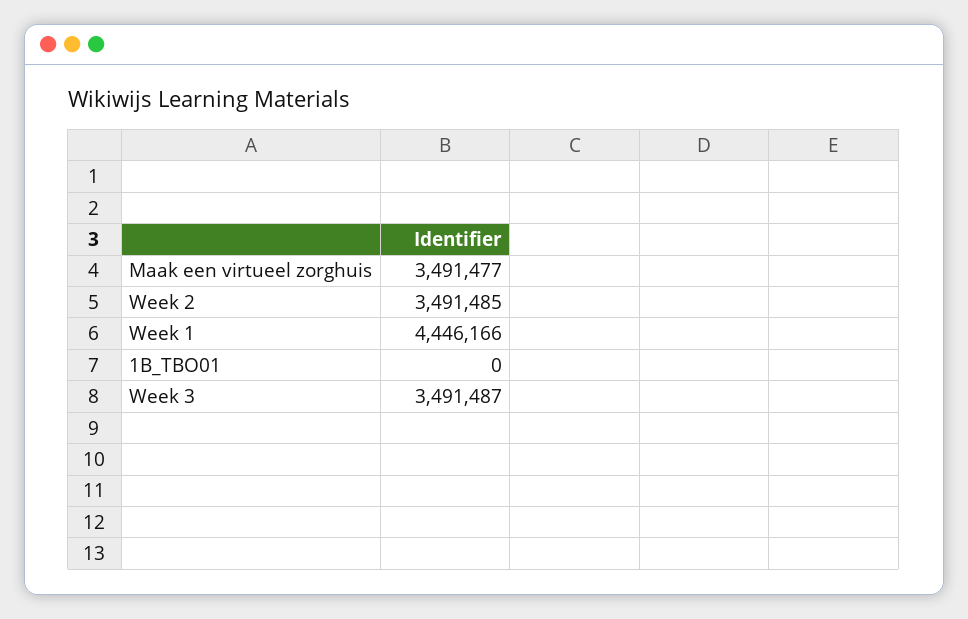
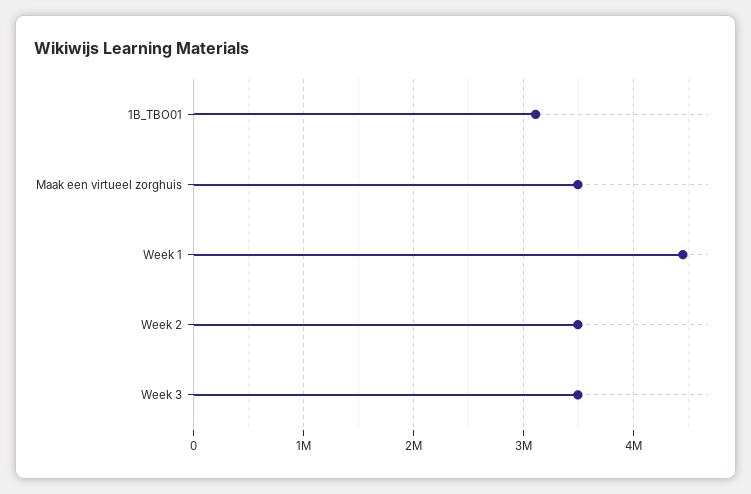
1B_TBO01: 0 -> 3100000

